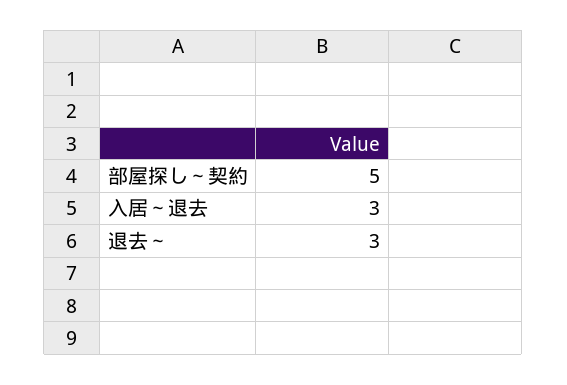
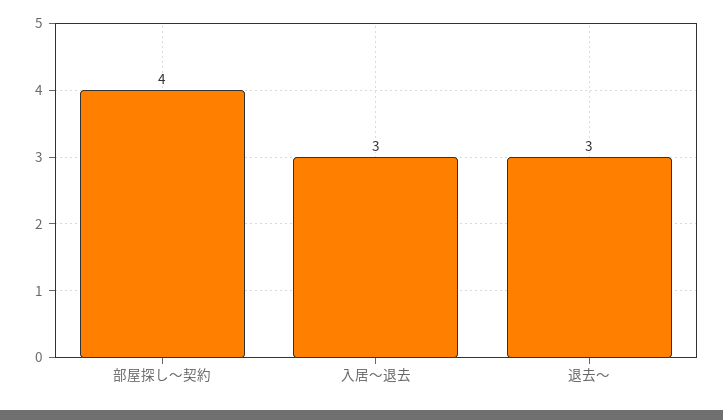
部屋探し～契約: 5 -> 4

